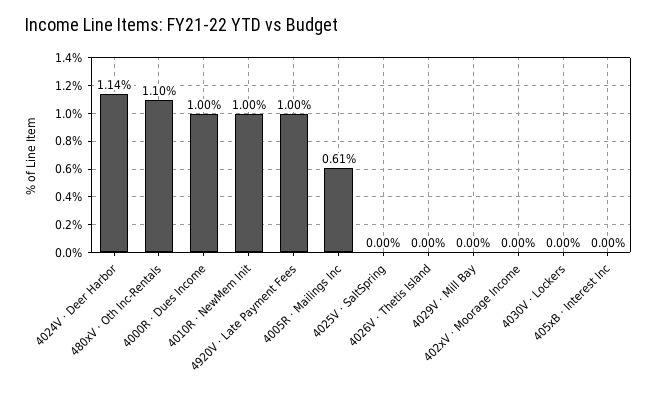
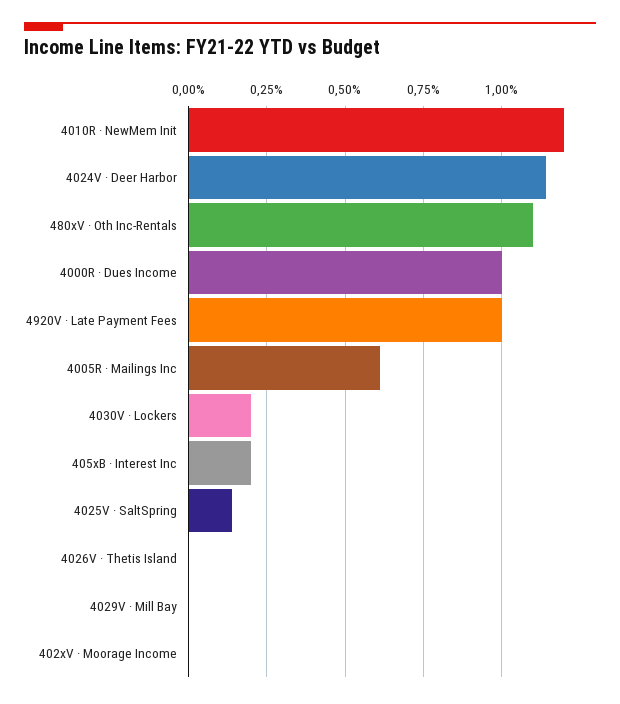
4010R · NewMem Init: 1 -> 1.2
4025V · SaltSpring: 0 -> 0.15
4030V · Lockers: 0 -> 0.2
405xB · Interest Inc: 0 -> 0.2

